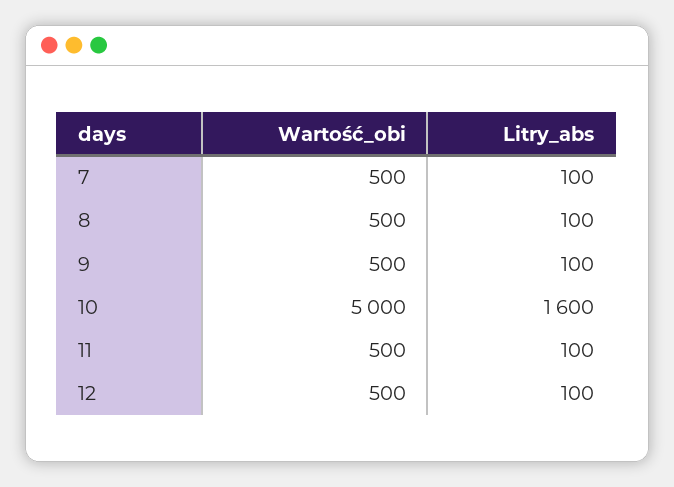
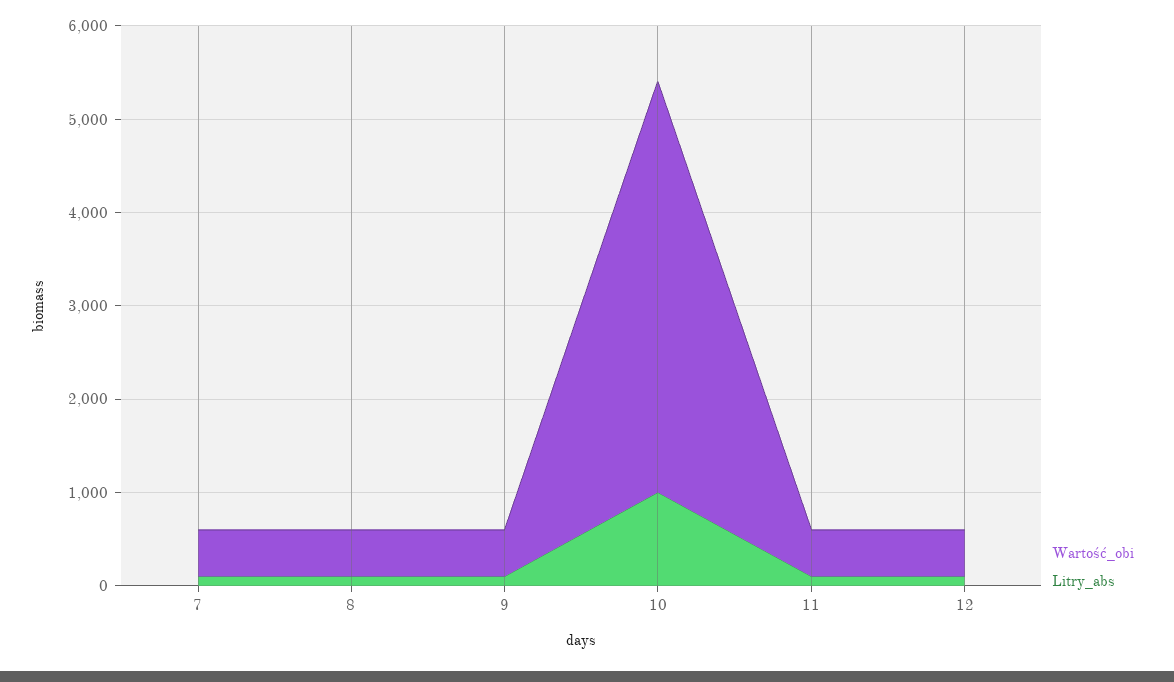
Wartość_obi, 10: 5000 -> 4400
Litry_abs, 10: 1600 -> 1000

